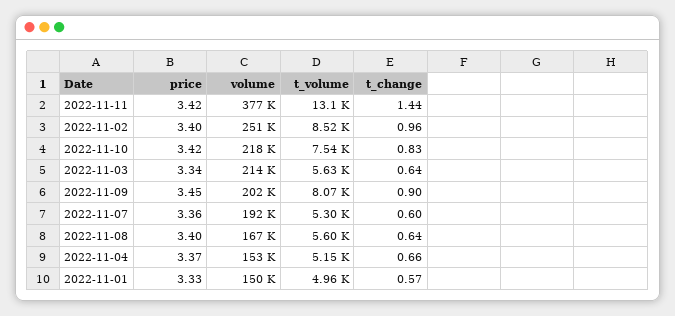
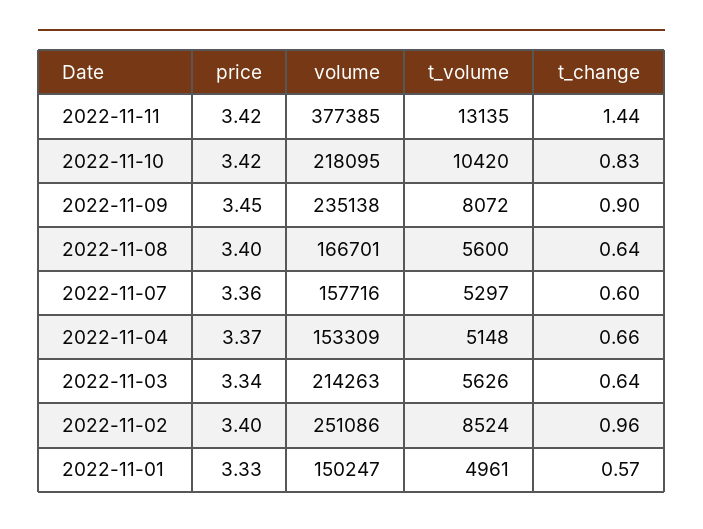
t_volume, 2022-11-10: 7540 -> 10420
volume, 2022-11-09: 202000 -> 235138
volume, 2022-11-07: 192000 -> 157716

